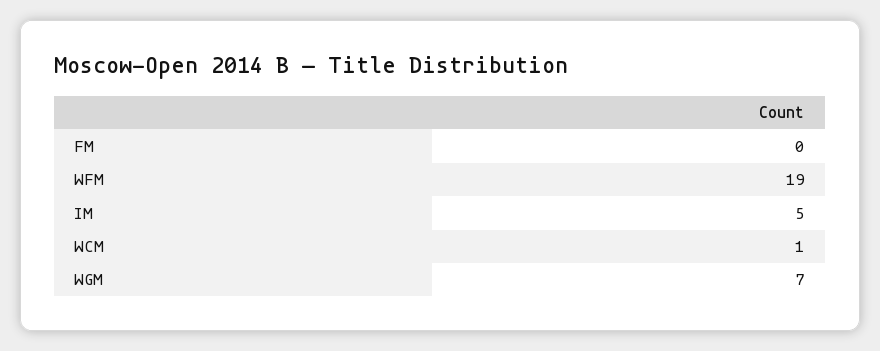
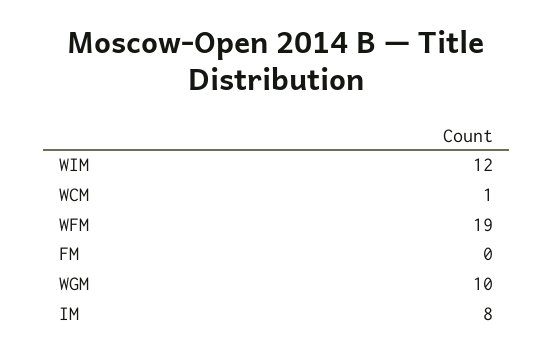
IM: 5 -> 8
WGM: 7 -> 10
WIM: none -> 12

